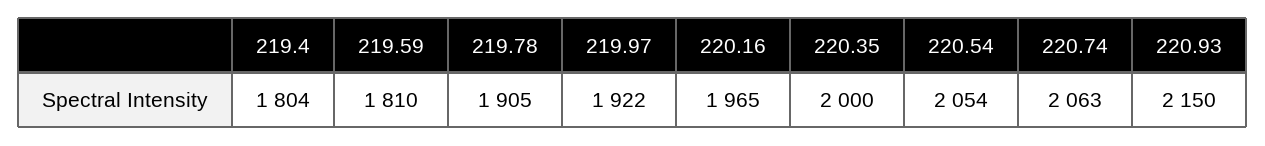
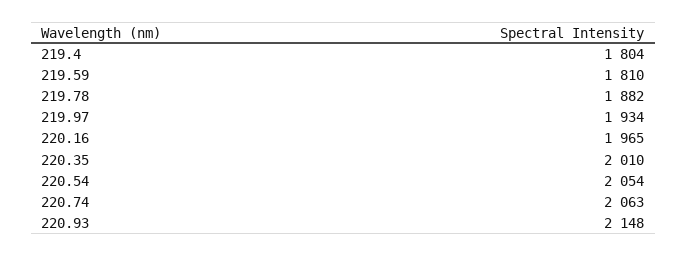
219.78: 1905 -> 1882
219.97: 1922 -> 1934
220.35: 2000 -> 2010
220.93: 2150 -> 2148

